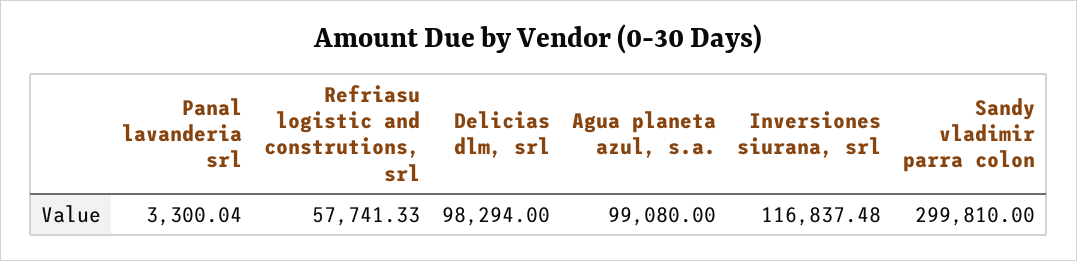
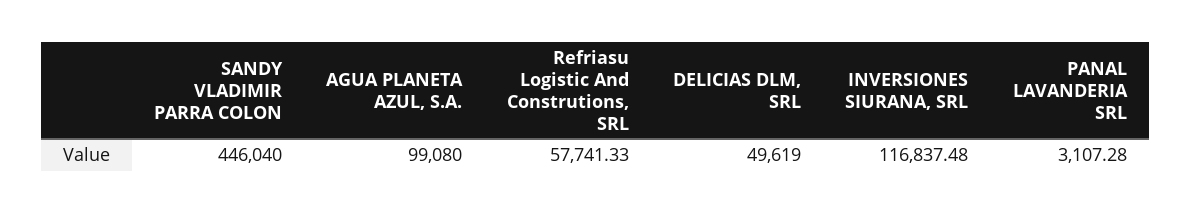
Panal lavanderia srl: 3300.04 -> 3107.28
Delicias dlm, srl: 98294 -> 49619
Sandy vladimir parra colon: 299810 -> 446040

